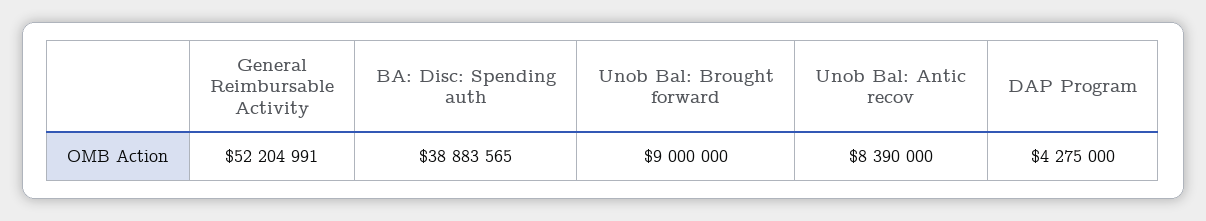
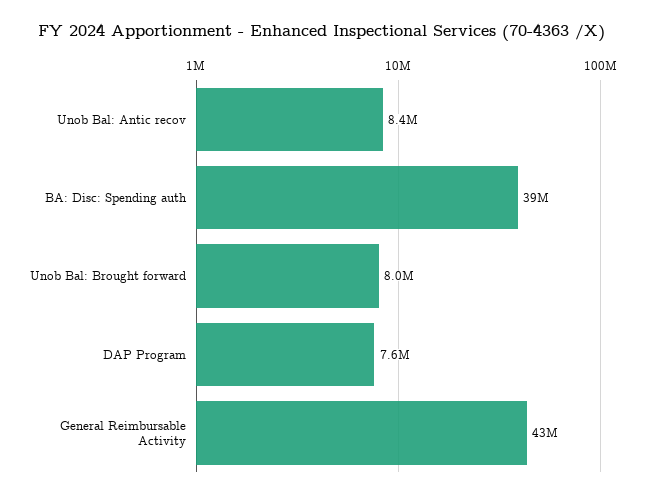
General Reimbursable Activity: 52204991 -> 43000000
Unob Bal: Brought forward: 9000000 -> 8000000
DAP Program: 4275000 -> 7600000

